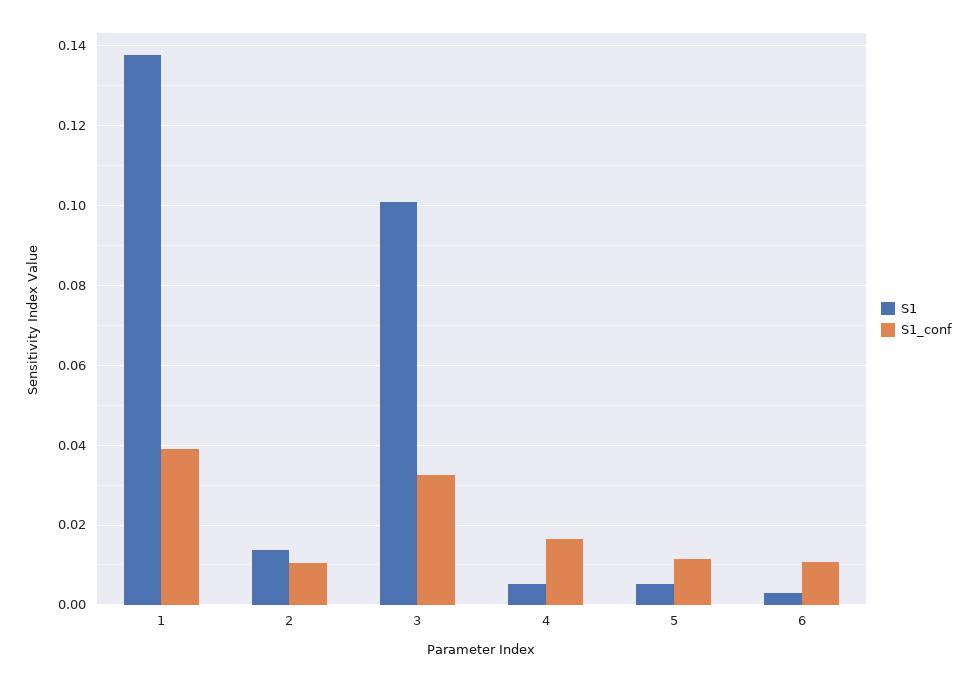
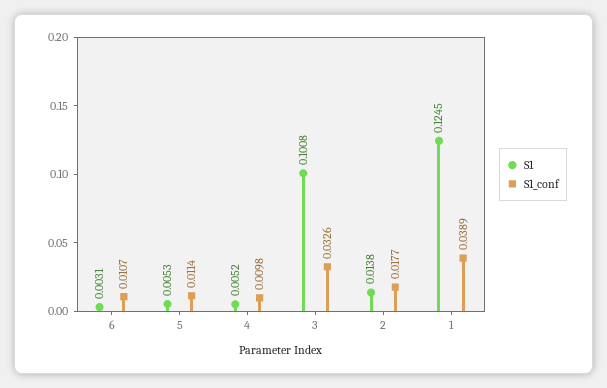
S1, 1: 0.138 -> 0.1245
S1_conf, 2: 0.01 -> 0.0177
S1_conf, 4: 0.016 -> 0.0098

